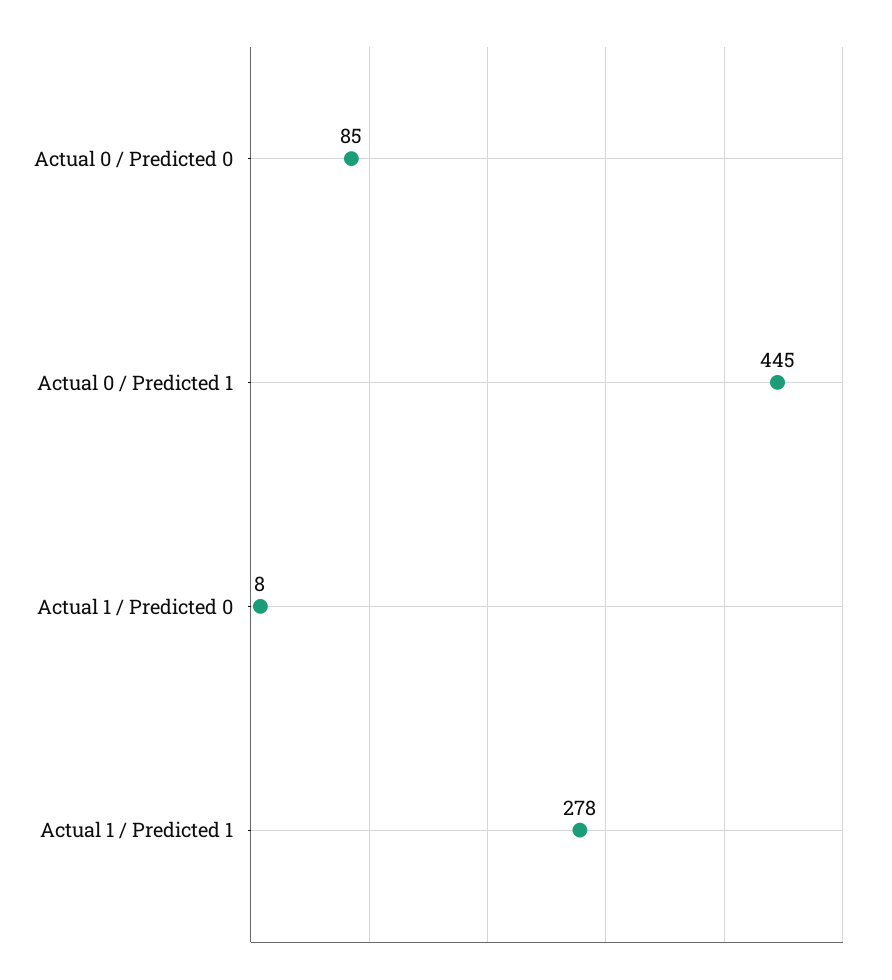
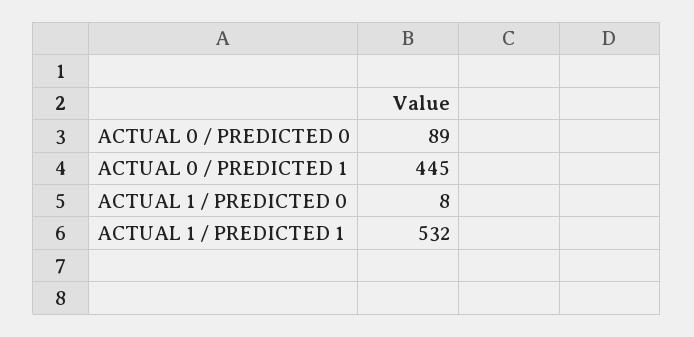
Actual 0 / Predicted 0: 85 -> 89
Actual 1 / Predicted 1: 278 -> 532

